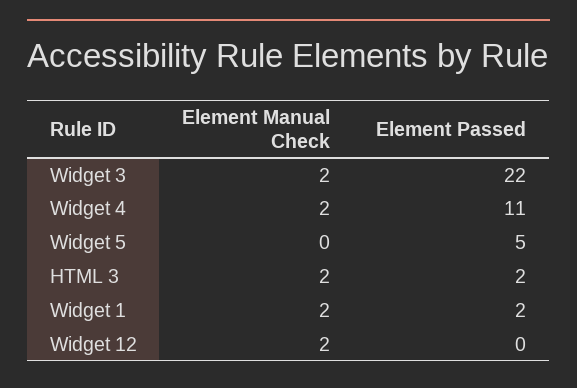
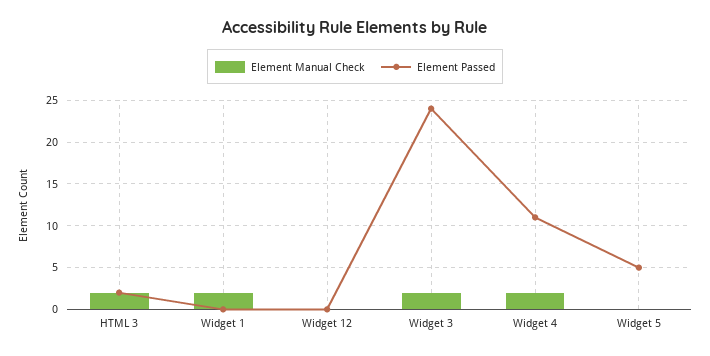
Element Passed, Widget 3: 22 -> 24
Element Passed, Widget 1: 2 -> 0
Element Manual Check, Widget 12: 2 -> 0

